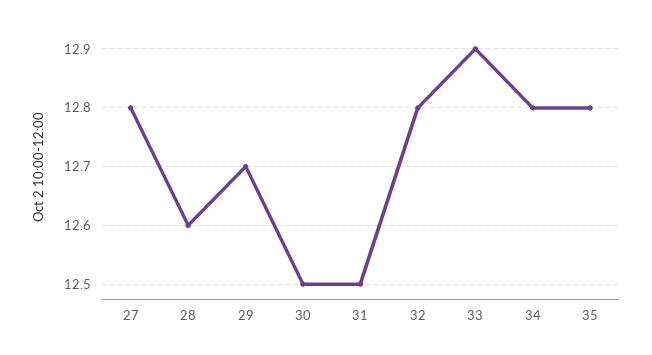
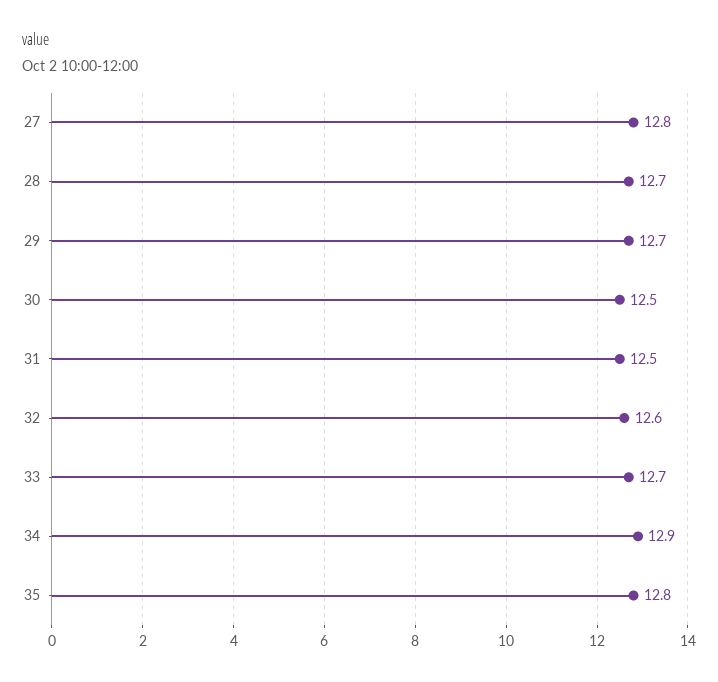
28: 12.6 -> 12.7
32: 12.8 -> 12.6
33: 12.9 -> 12.7
34: 12.8 -> 12.9

